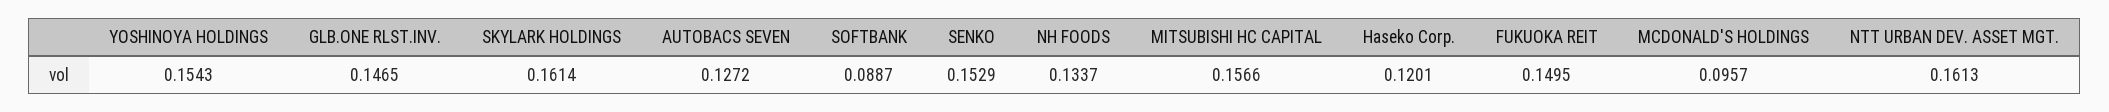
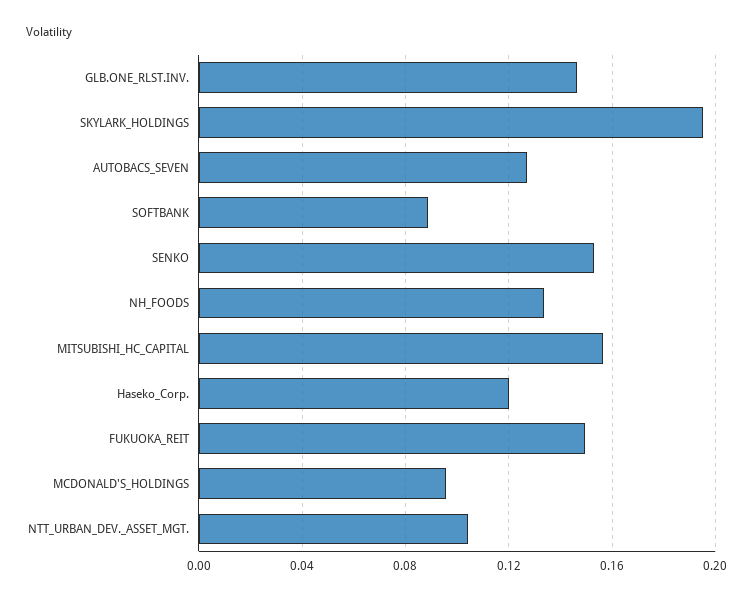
YOSHINOYA HOLDINGS: 0.1543 -> none
SKYLARK HOLDINGS: 0.1614 -> 0.195
NTT URBAN DEV. ASSET MGT.: 0.1613 -> 0.105

